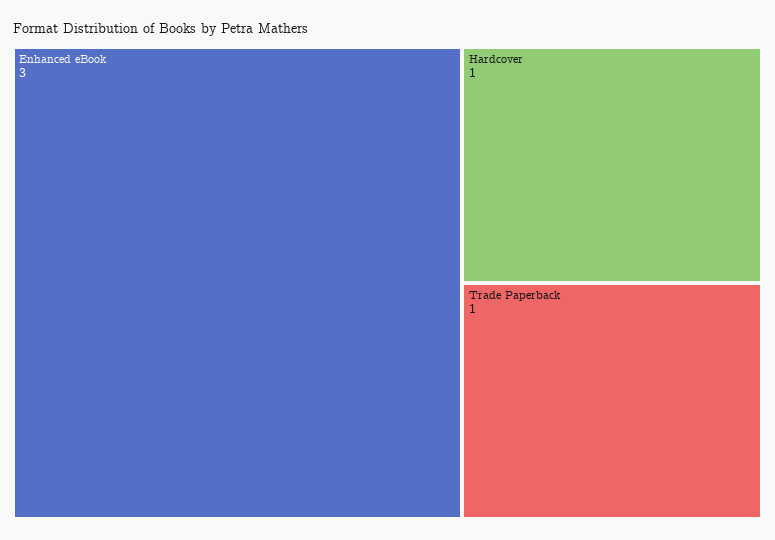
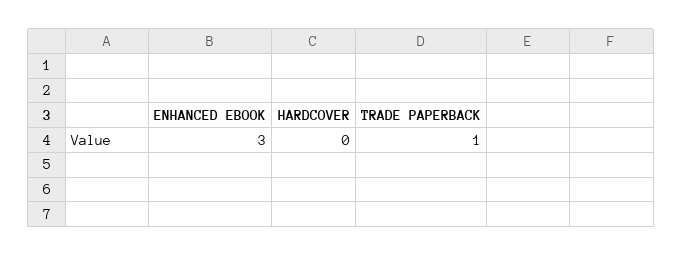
Hardcover: 1 -> 0

